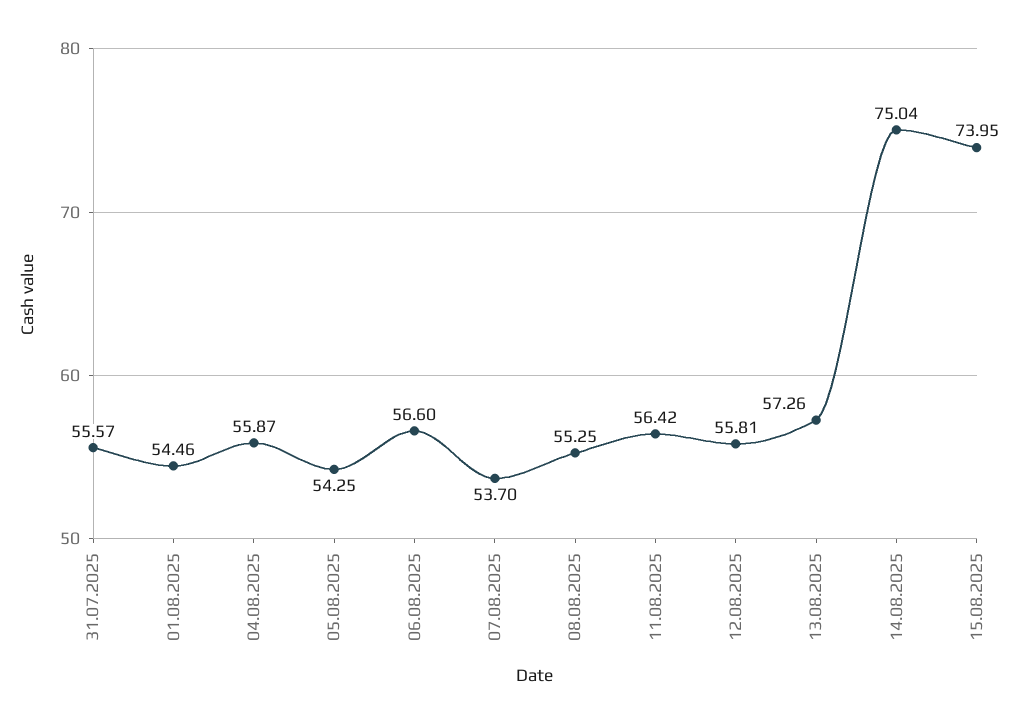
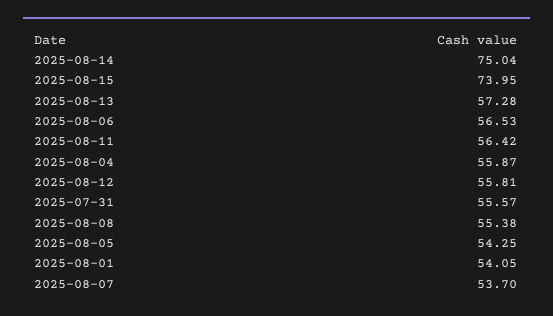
01.08.2025: 54.46 -> 54.05
06.08.2025: 56.6 -> 56.53
08.08.2025: 55.25 -> 55.38
13.08.2025: 57.26 -> 57.28

